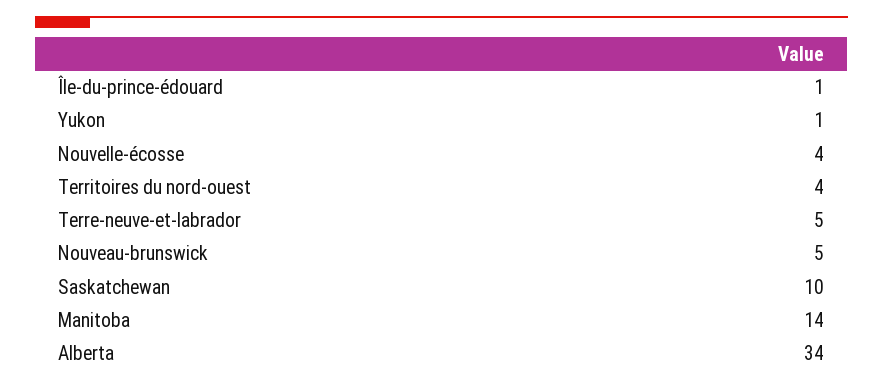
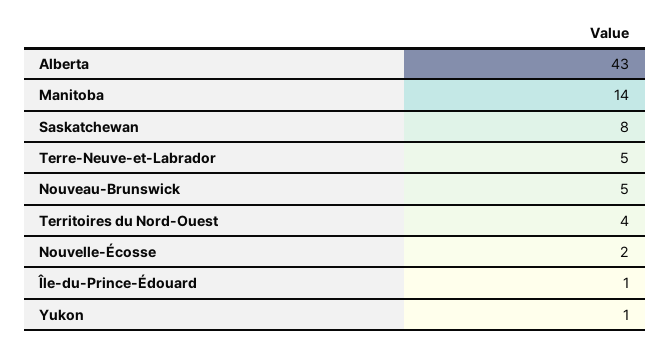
Nouvelle-écosse: 4 -> 2
Saskatchewan: 10 -> 8
Alberta: 34 -> 43

